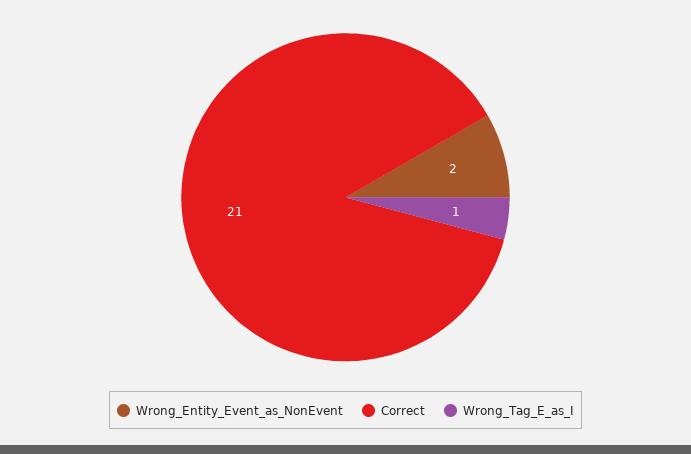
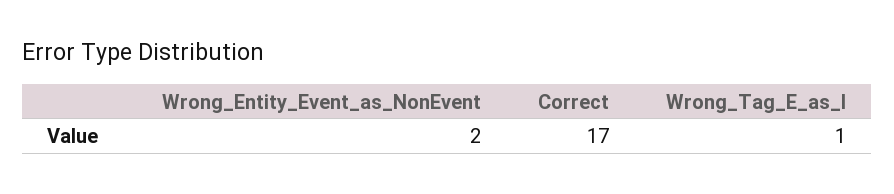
Correct: 21 -> 17

